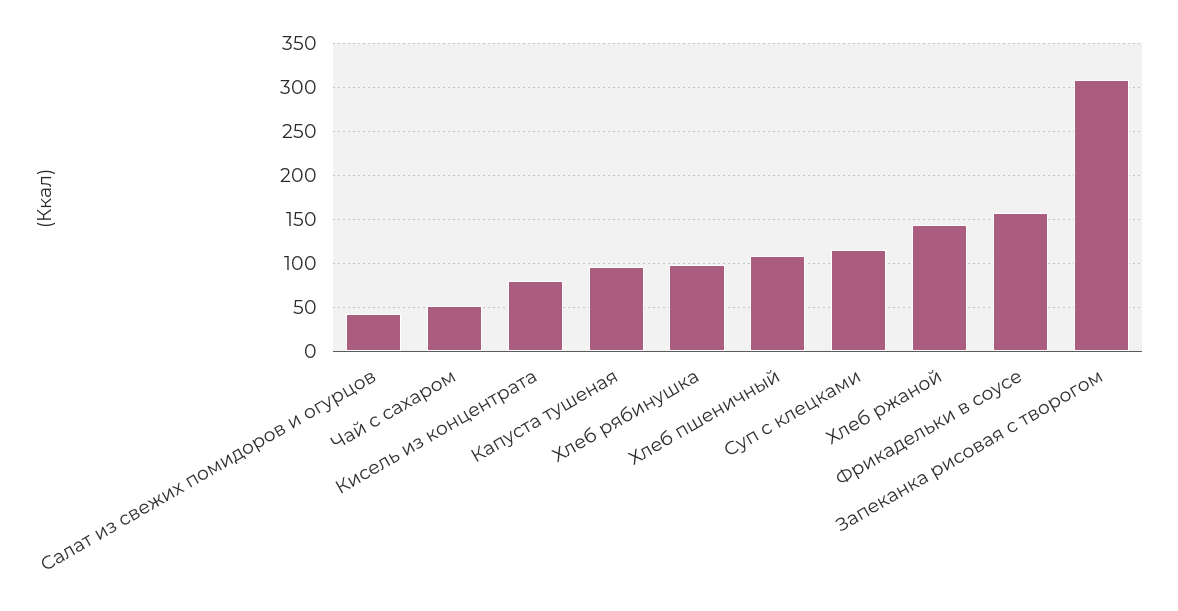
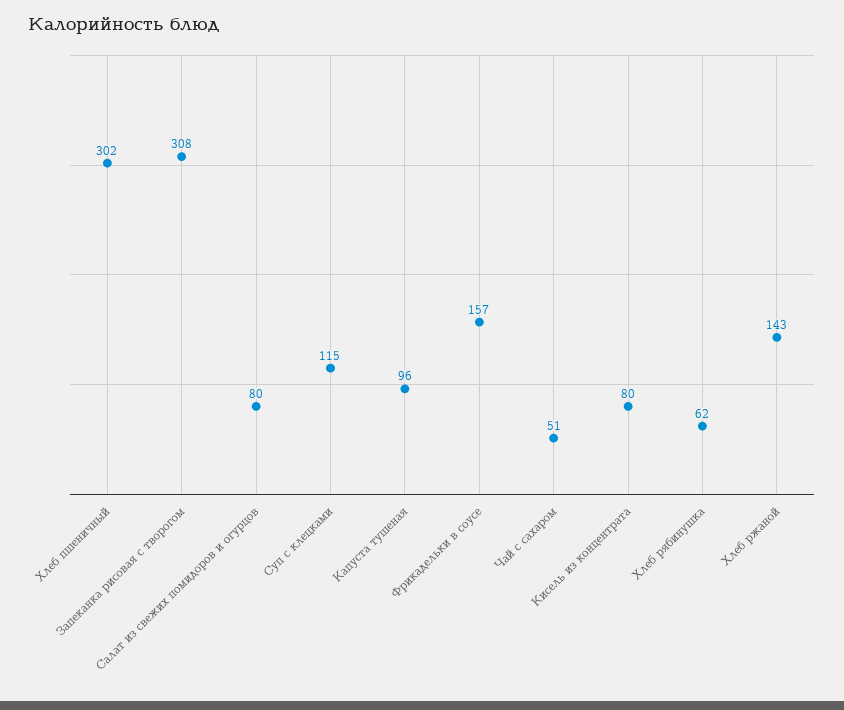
Салат из свежих помидоров и огурцов: 40 -> 80
Хлеб рябинушка: 100 -> 62
Хлеб пшеничный: 110 -> 302

